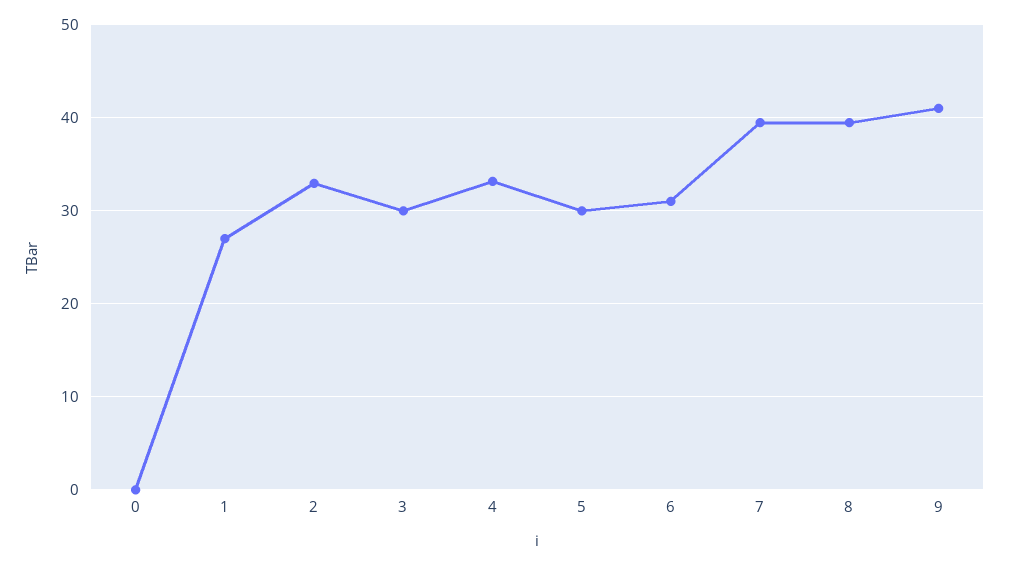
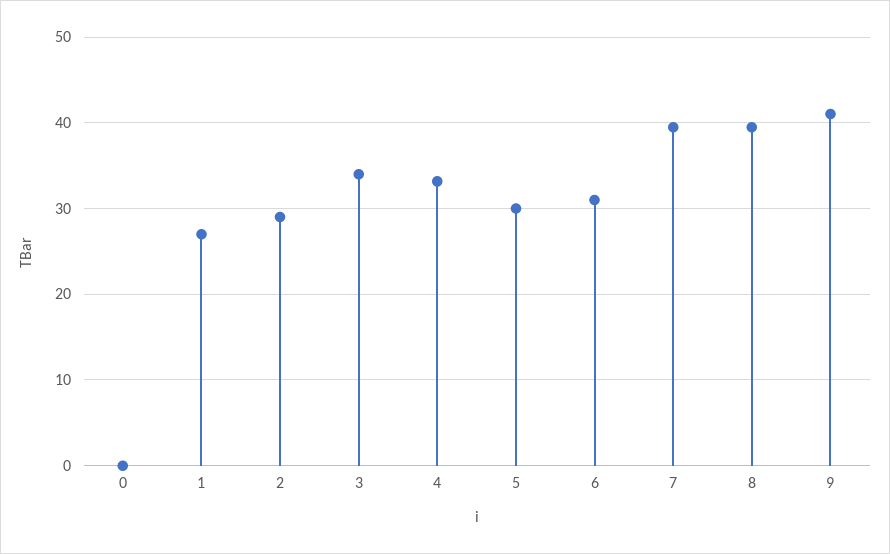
2: 33 -> 29
3: 30 -> 34

